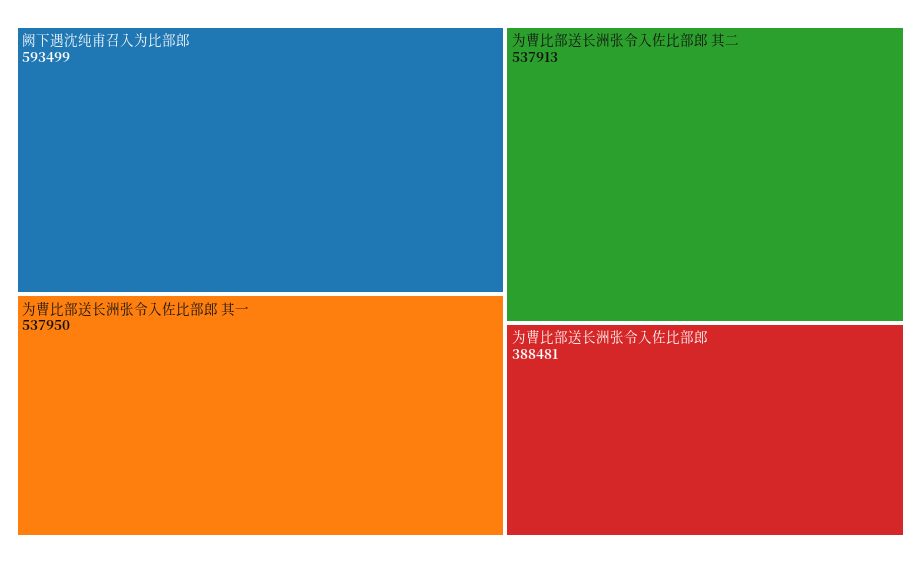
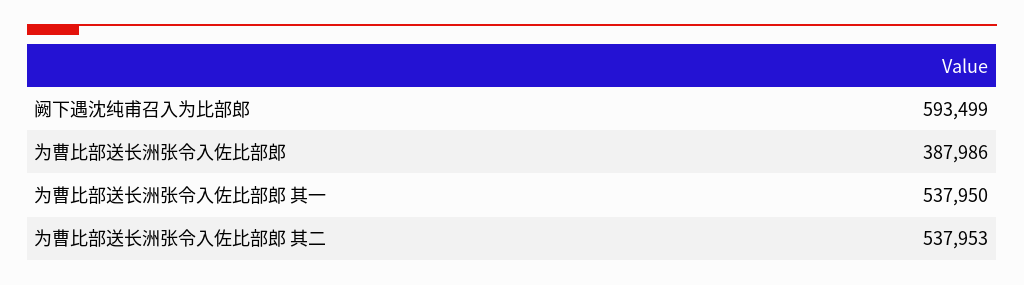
为曹比部送长洲张令入佐比部郎 其二: 537913 -> 537953
为曹比部送长洲张令入佐比部郎: 388481 -> 387986

